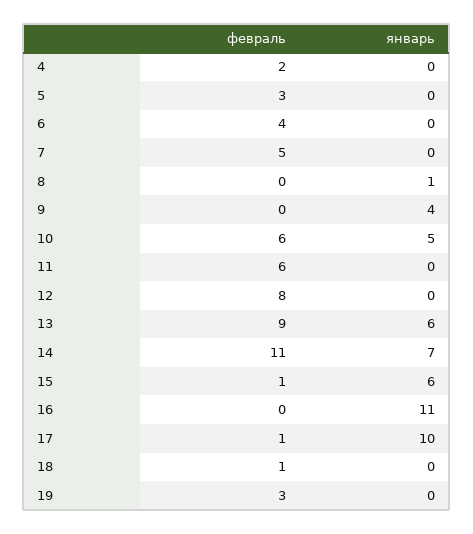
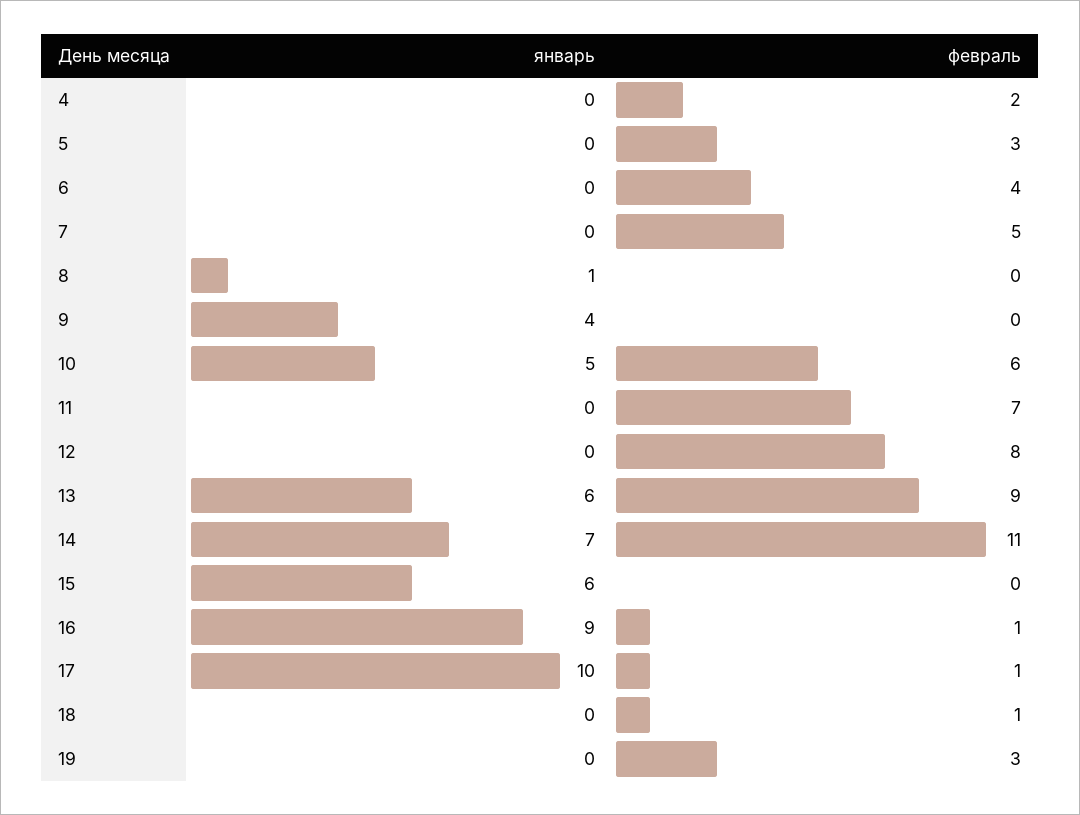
февраль, 11: 6 -> 7
февраль, 15: 1 -> 0
февраль, 16: 0 -> 1
январь, 16: 11 -> 9

